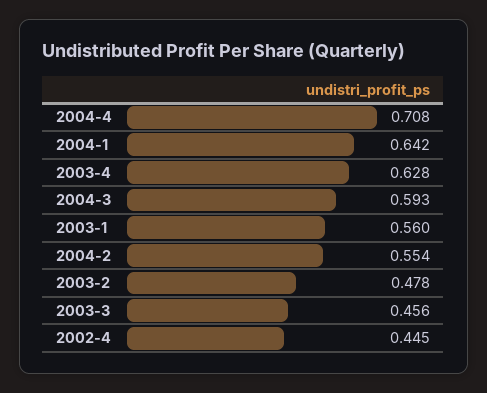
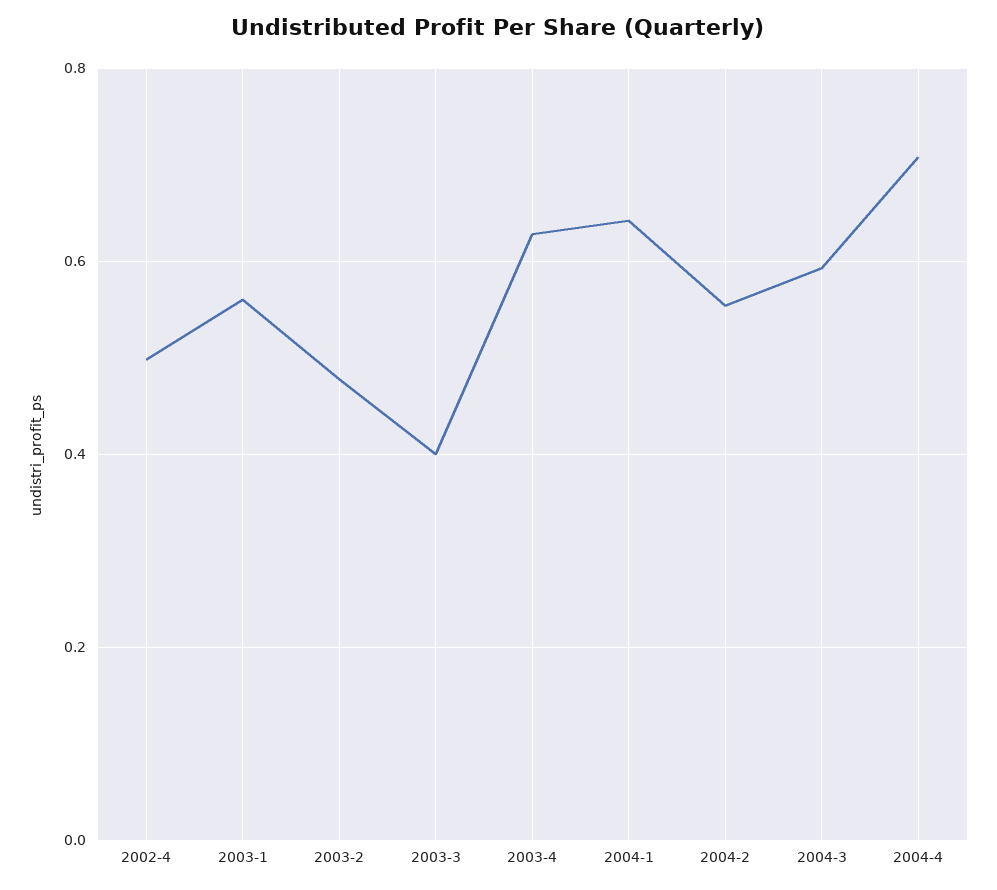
2003-3: 0.456 -> 0.4
2002-4: 0.445 -> 0.5

